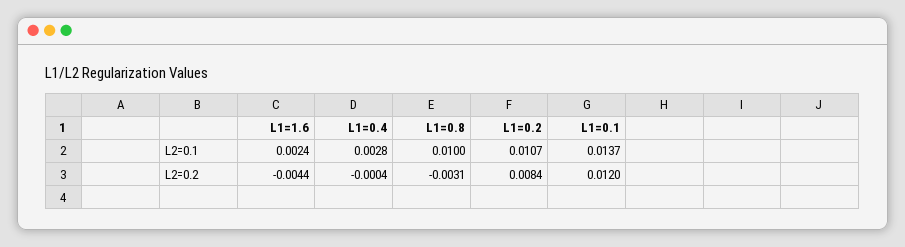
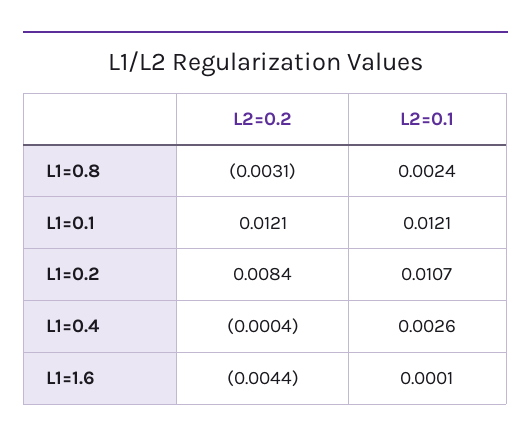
L1=1.6, L2=0.1: 0.0024 -> 0.0001
L1=0.4, L2=0.1: 0.0028 -> 0.0026
L1=0.8, L2=0.1: 0.01 -> 0.0024
L1=0.1, L2=0.1: 0.0137 -> 0.0121
L1=0.1, L2=0.2: 0.012 -> 0.0121

